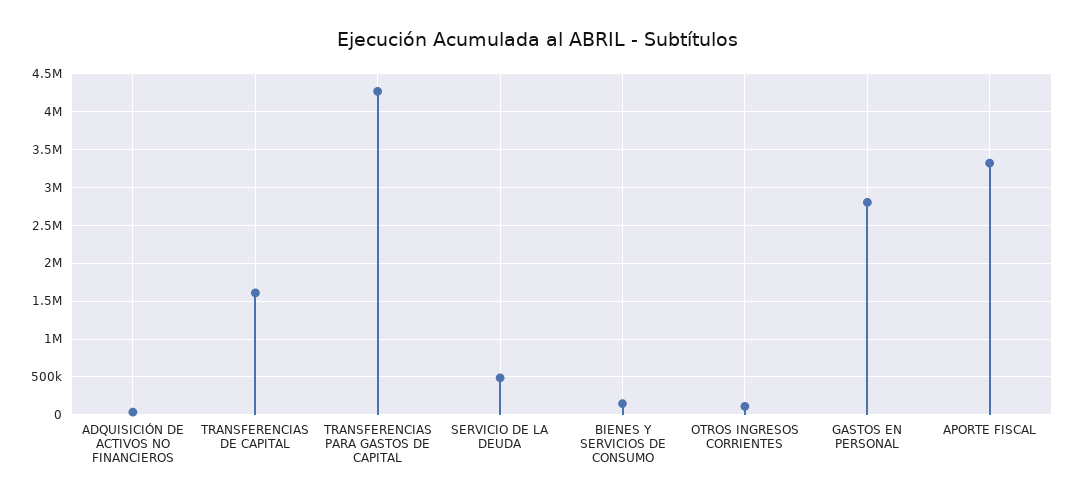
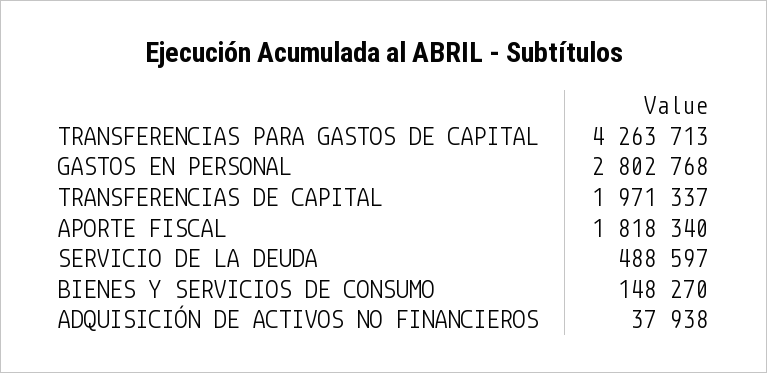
TRANSFERENCIAS DE CAPITAL: 1600000 -> 1971337
OTROS INGRESOS CORRIENTES: 100000 -> none
APORTE FISCAL: 3300000 -> 1818340

